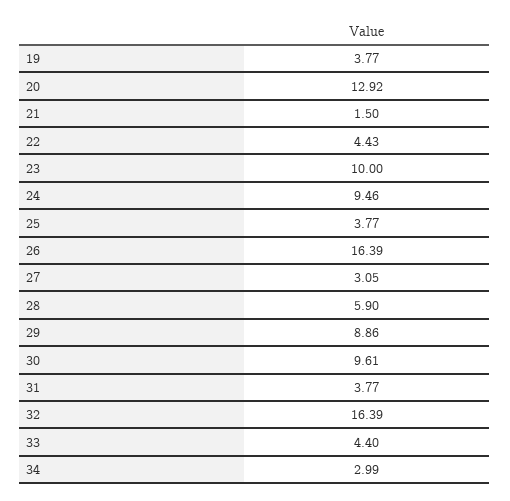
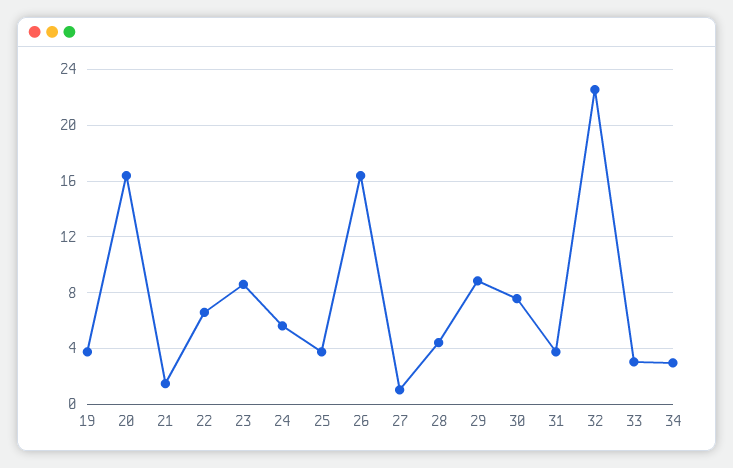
20: 12.92 -> 16.5
22: 4.43 -> 6.5
23: 10 -> 8.5
24: 9.46 -> 5.5
27: 3.05 -> 1
28: 5.9 -> 4.5
30: 9.61 -> 7.5
32: 16.39 -> 22.5
33: 4.4 -> 3

